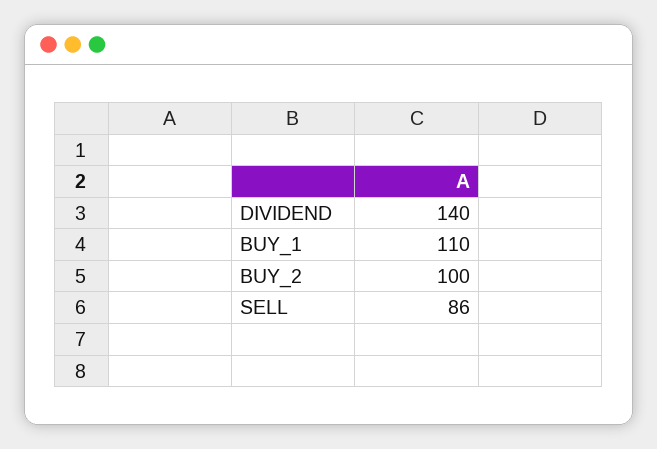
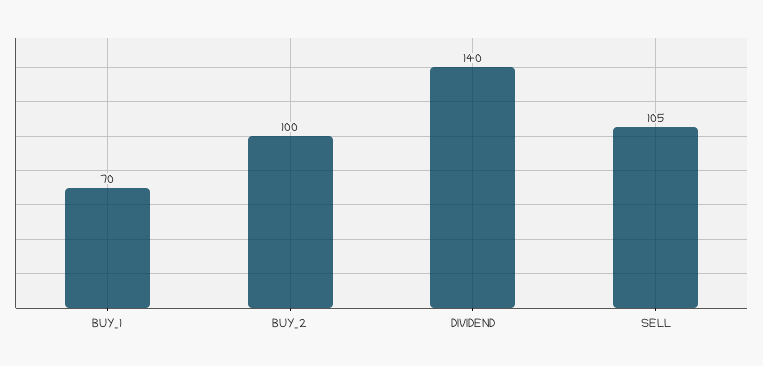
BUY_1: 110 -> 70
SELL: 86 -> 105

